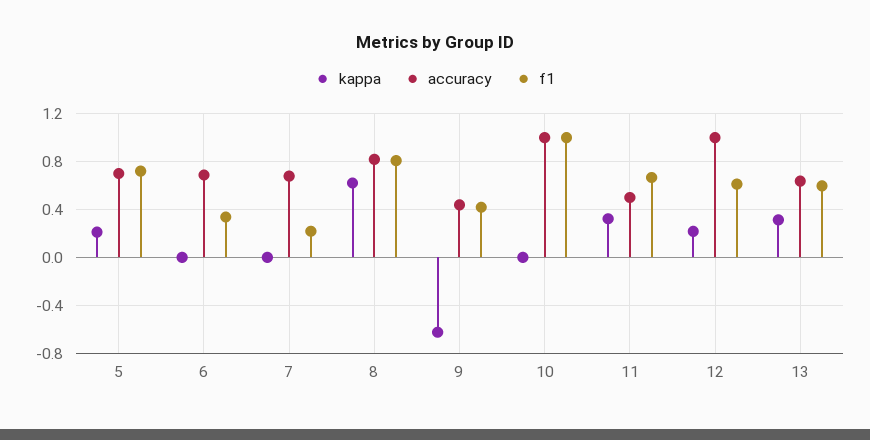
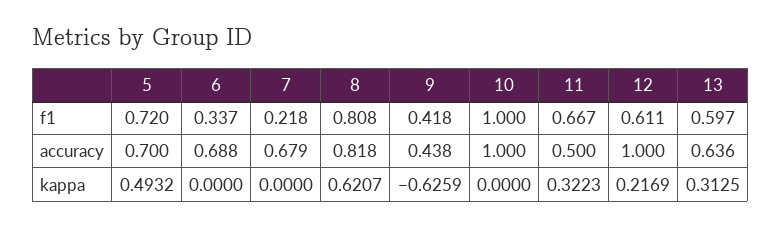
kappa, 5: 0.2 -> 0.4932

